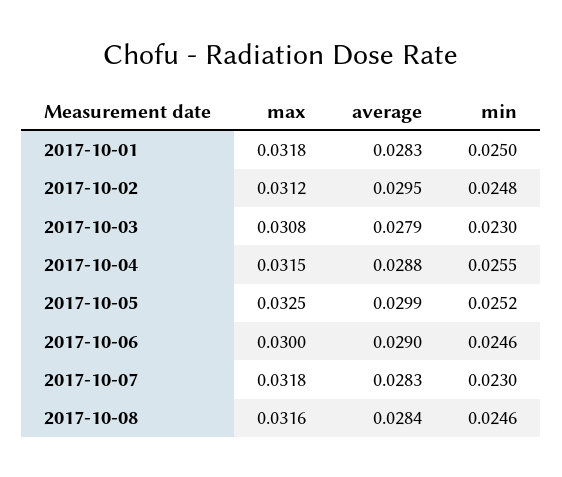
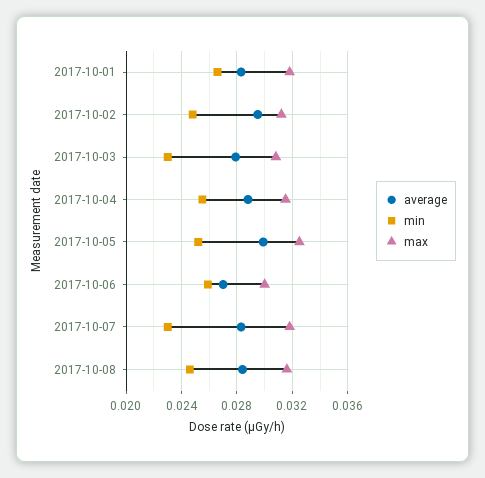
min, 2017-10-01: 0.025 -> 0.0265
average, 2017-10-06: 0.029 -> 0.027
min, 2017-10-06: 0.0246 -> 0.026

